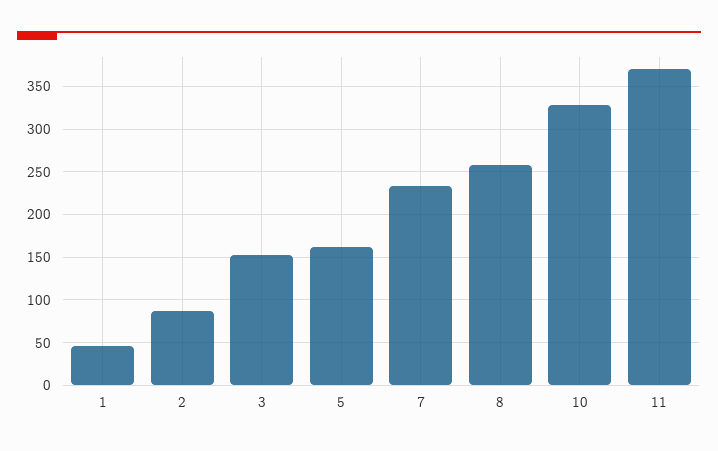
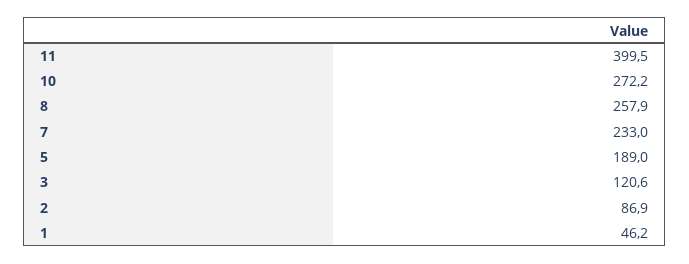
3: 150 -> 120.6
5: 160 -> 189
10: 330 -> 272.2
11: 370 -> 399.5

